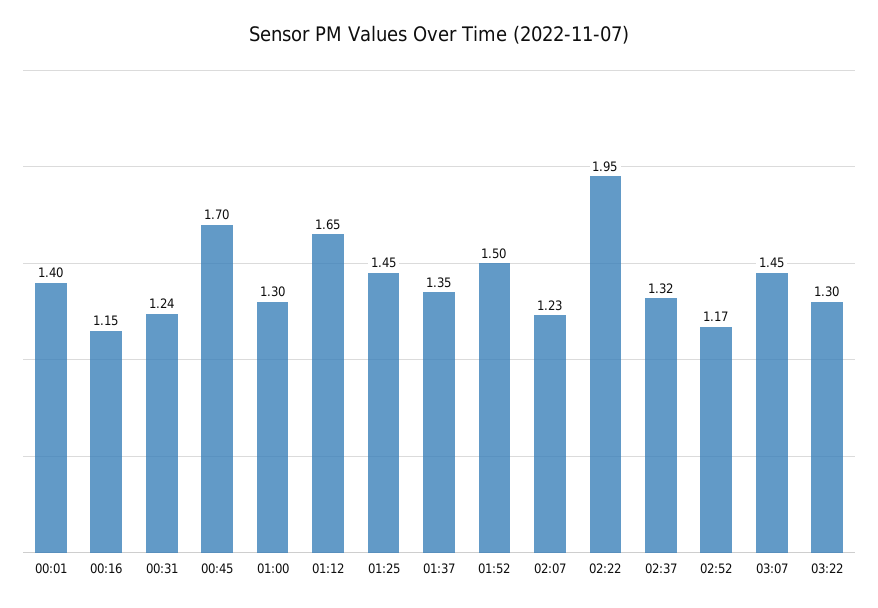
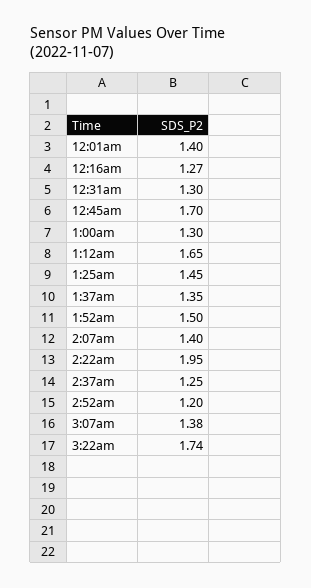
00:16: 1.15 -> 1.27
00:31: 1.24 -> 1.3
02:07: 1.23 -> 1.4
02:37: 1.32 -> 1.25
02:52: 1.17 -> 1.2
03:07: 1.45 -> 1.38
03:22: 1.3 -> 1.74

